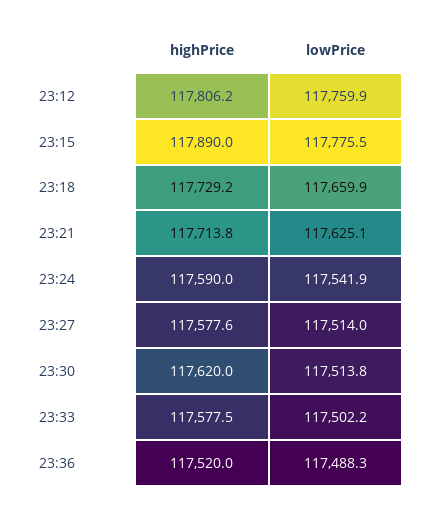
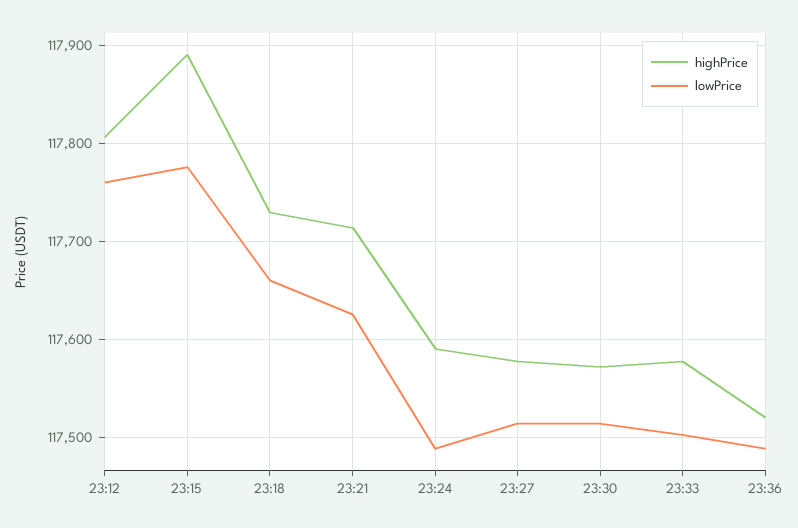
lowPrice, 23:24: 117541.9 -> 117490
highPrice, 23:30: 117620 -> 117570

